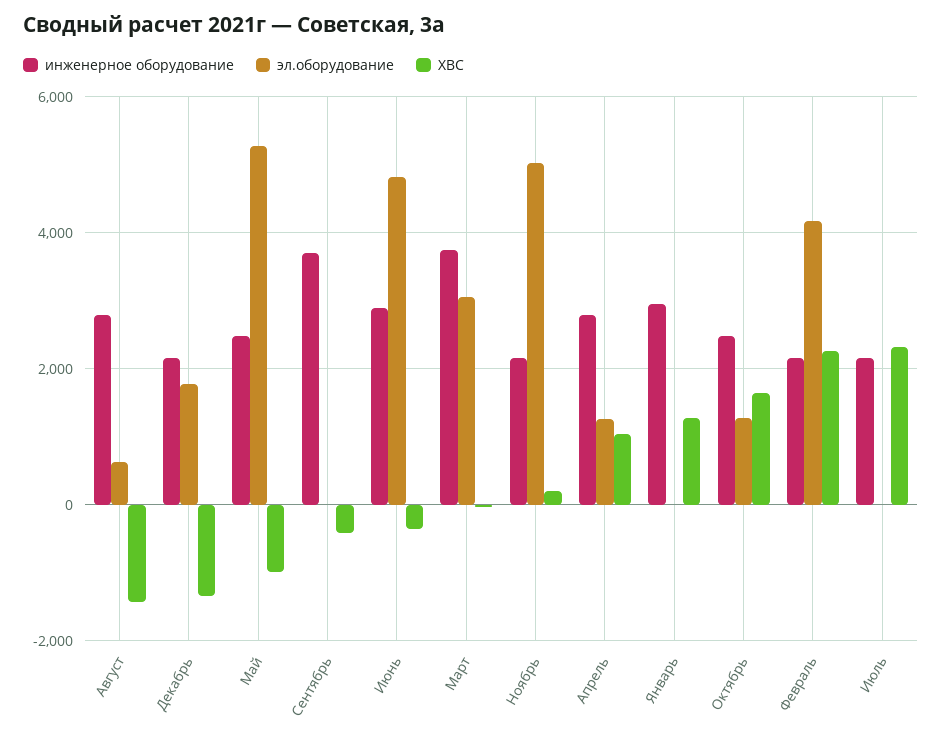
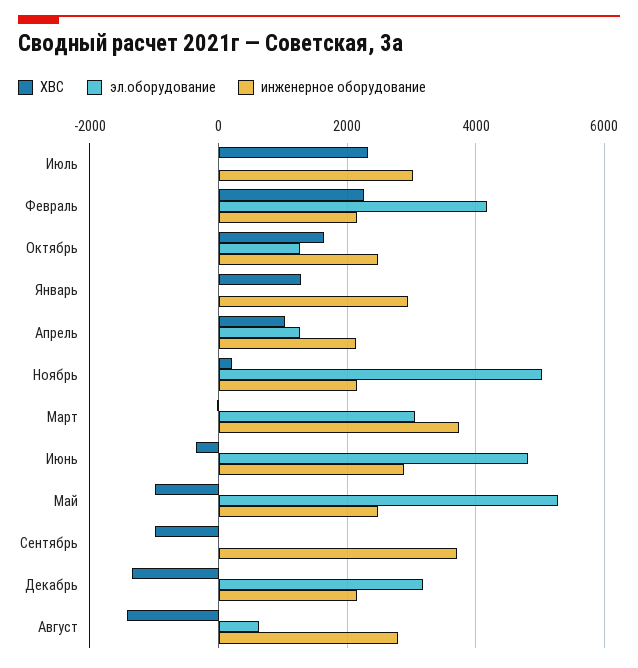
эл.оборудование, Декабрь: 1800 -> 3200
ХВС, Сентябрь: -400 -> -1000
инженерное оборудование, Апрель: 2800 -> 2200
инженерное оборудование, Июль: 2200 -> 3000

